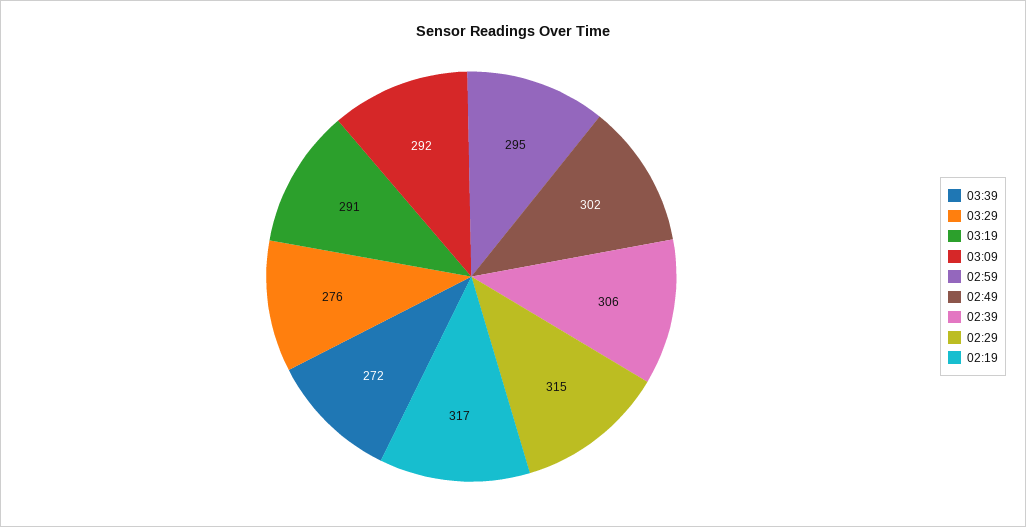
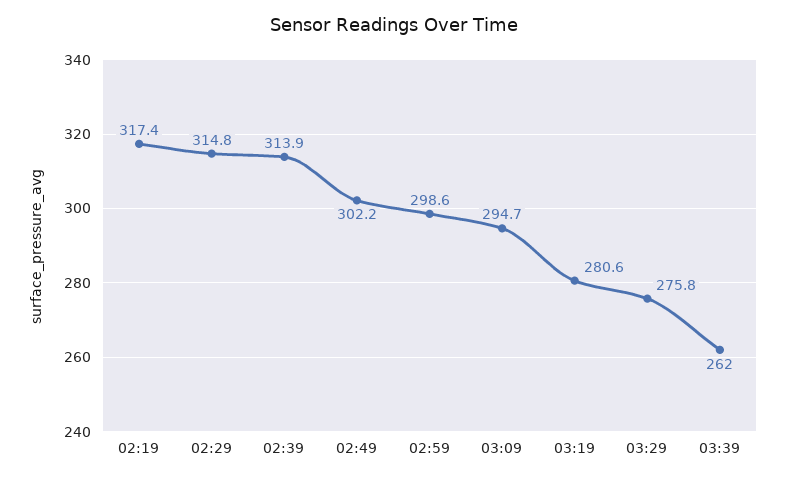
03:39: 272 -> 262
03:19: 291 -> 280.6
03:09: 292 -> 294.7
02:59: 295 -> 298.6
02:39: 306 -> 313.9

